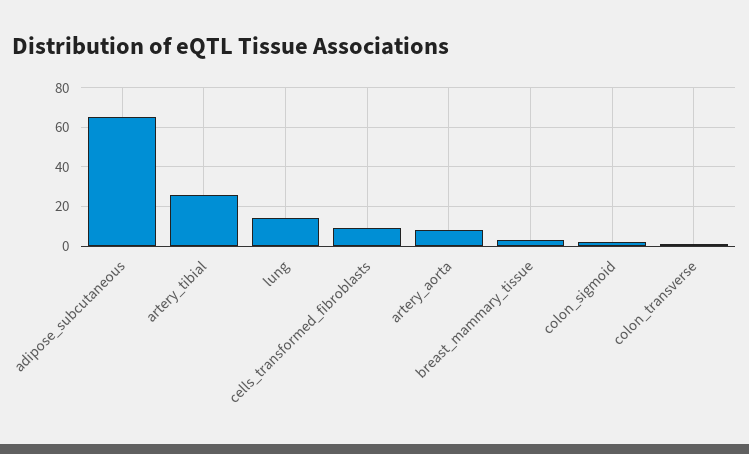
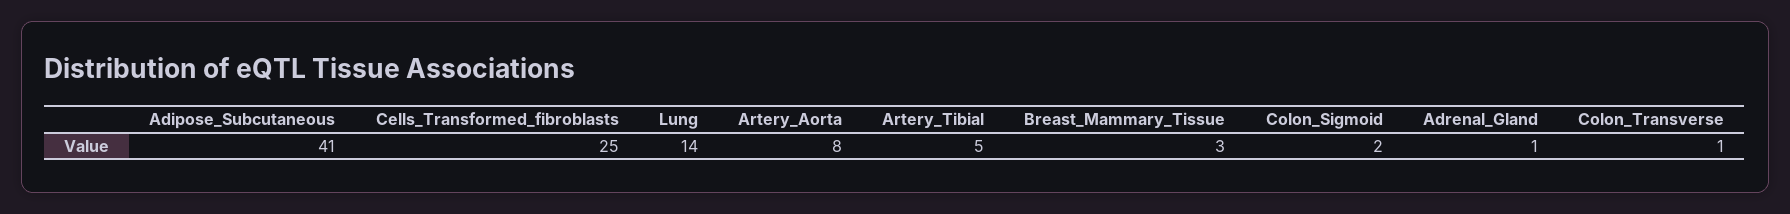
adipose_subcutaneous: 65 -> 41
artery_tibial: 25 -> 5
cells_transformed_fibroblasts: 10 -> 25
Adrenal_Gland: none -> 1

